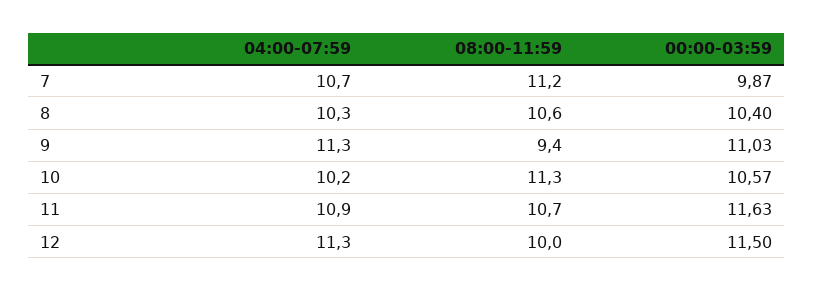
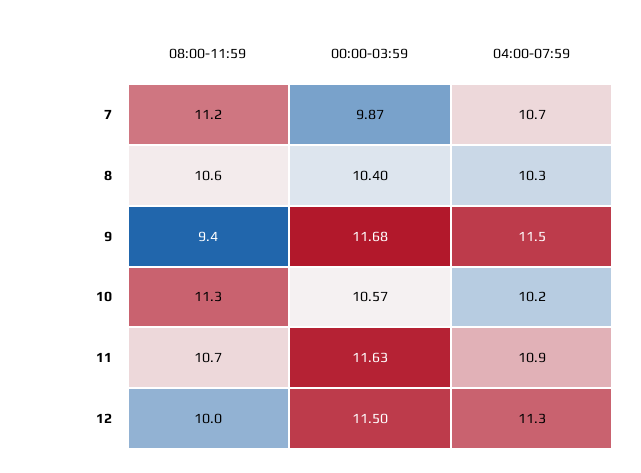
04:00-07:59, 9: 11.3 -> 11.5
00:00-03:59, 9: 11.03 -> 11.68

